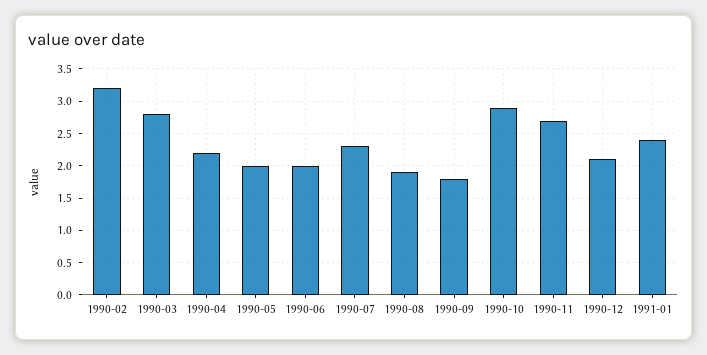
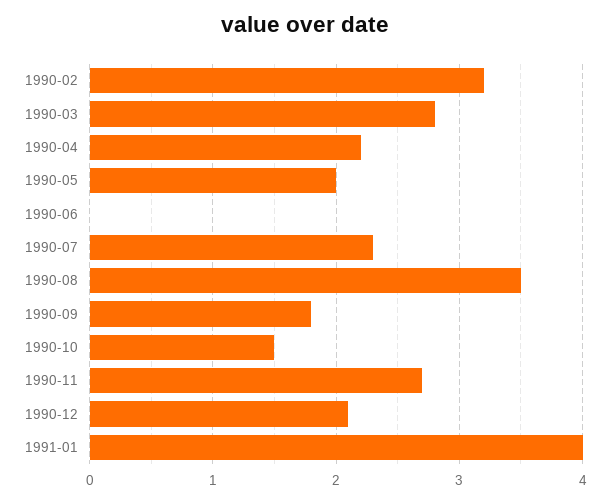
1990-06: 2 -> 0
1990-08: 1.9 -> 3.5
1990-10: 2.9 -> 1.5
1991-01: 2.4 -> 4

